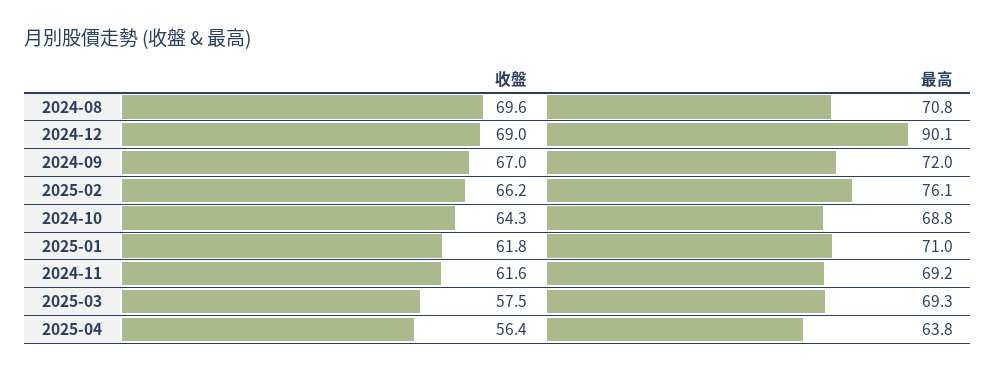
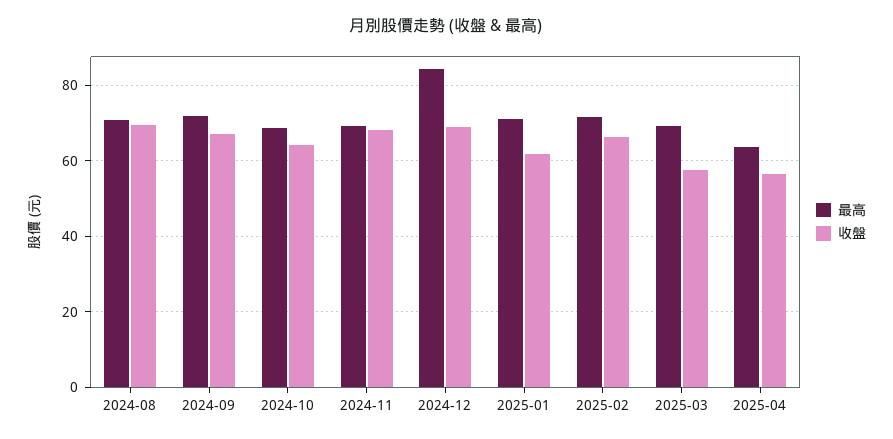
最高, 2024-12: 90.1 -> 84
最高, 2025-02: 76.1 -> 72
收盤, 2024-11: 61.6 -> 68

